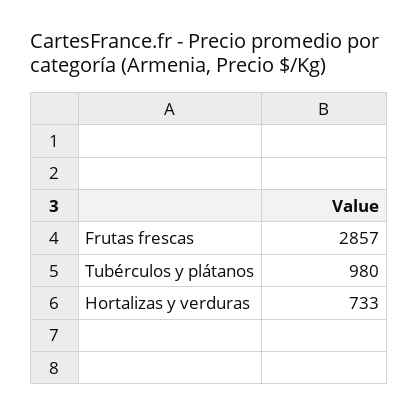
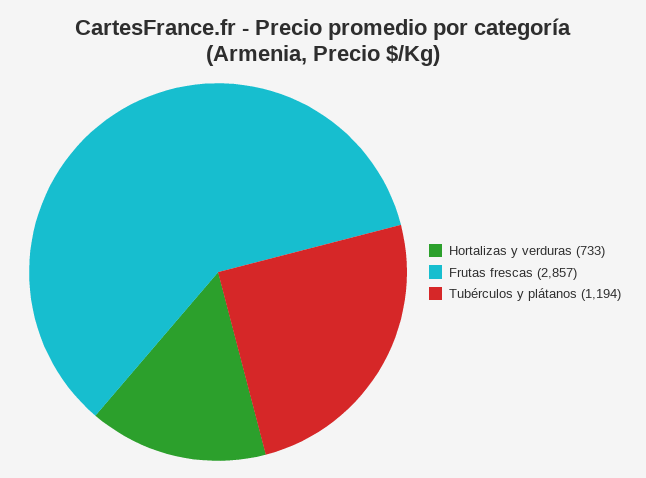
Tubérculos y plátanos: 980 -> 1194

